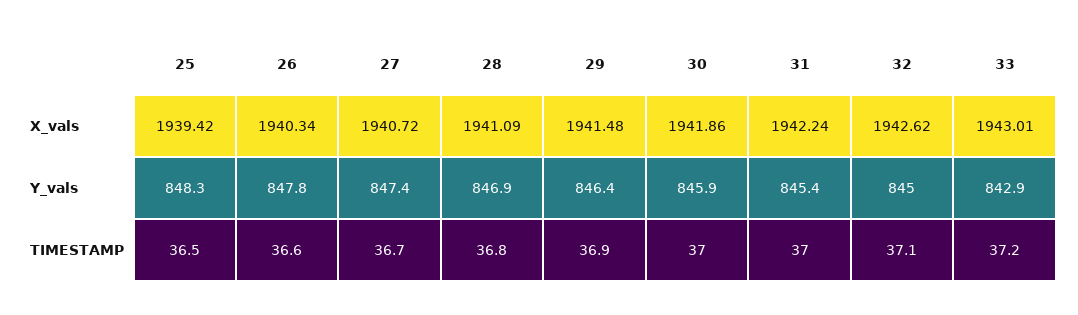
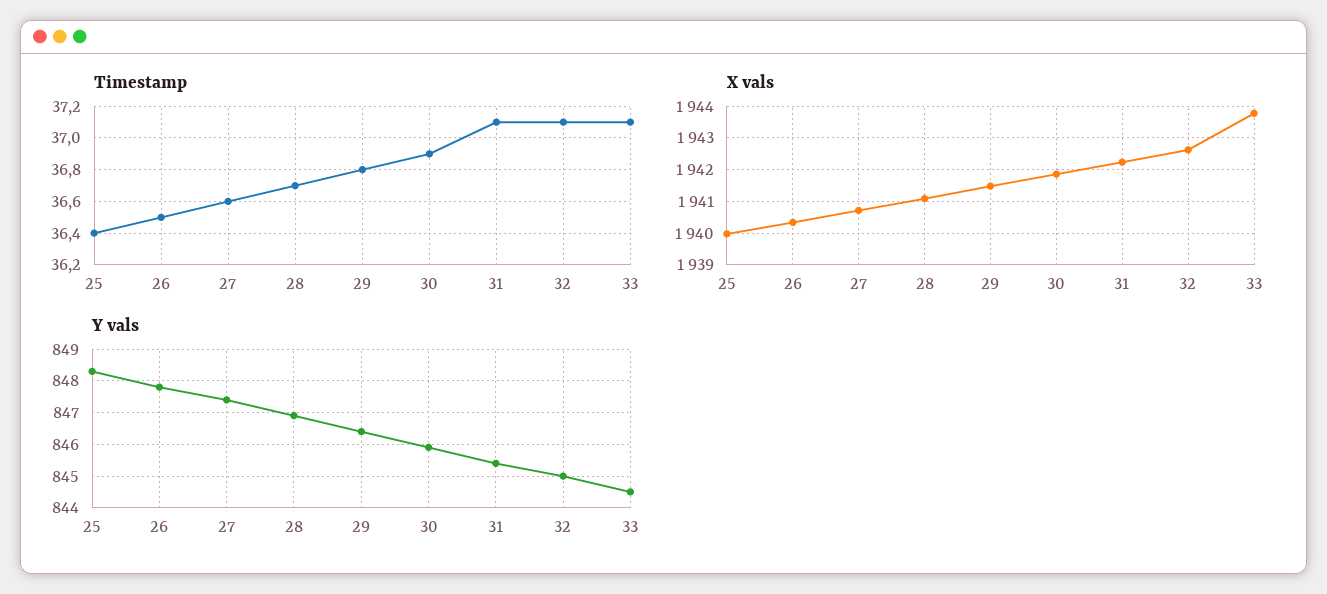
X_vals, 25: 1939.42 -> 1940
X_vals, 33: 1943.01 -> 1943.8
Y_vals, 33: 842.9 -> 844.5
TIMESTAMP, 25: 36.5 -> 36.4
TIMESTAMP, 26: 36.6 -> 36.5
TIMESTAMP, 27: 36.7 -> 36.6
TIMESTAMP, 28: 36.8 -> 36.7
TIMESTAMP, 29: 36.9 -> 36.8
TIMESTAMP, 30: 37 -> 36.9
TIMESTAMP, 31: 37 -> 37.1
TIMESTAMP, 33: 37.2 -> 37.1

